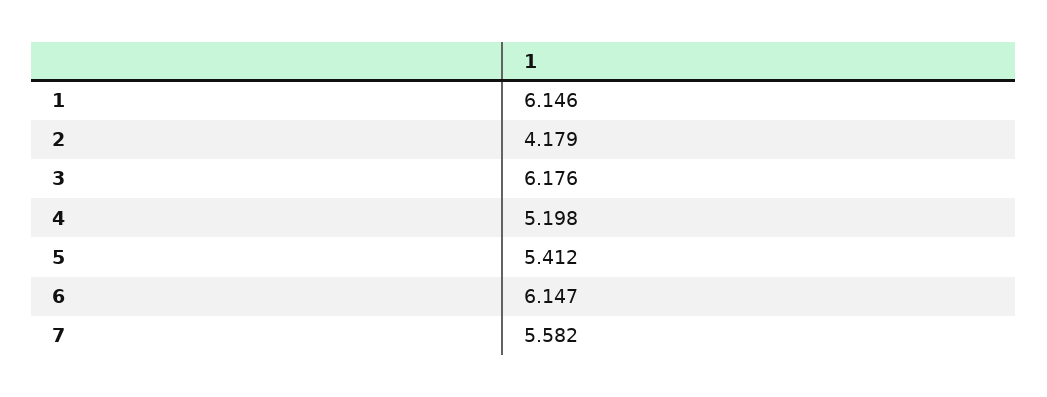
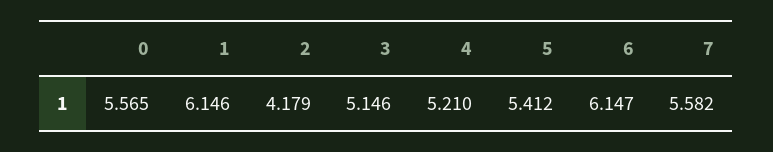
3: 6.176 -> 5.146
4: 5.198 -> 5.21
0: none -> 5.565

